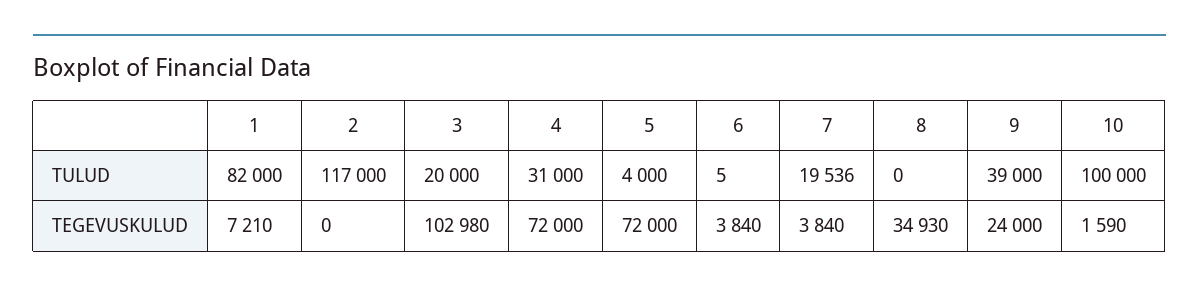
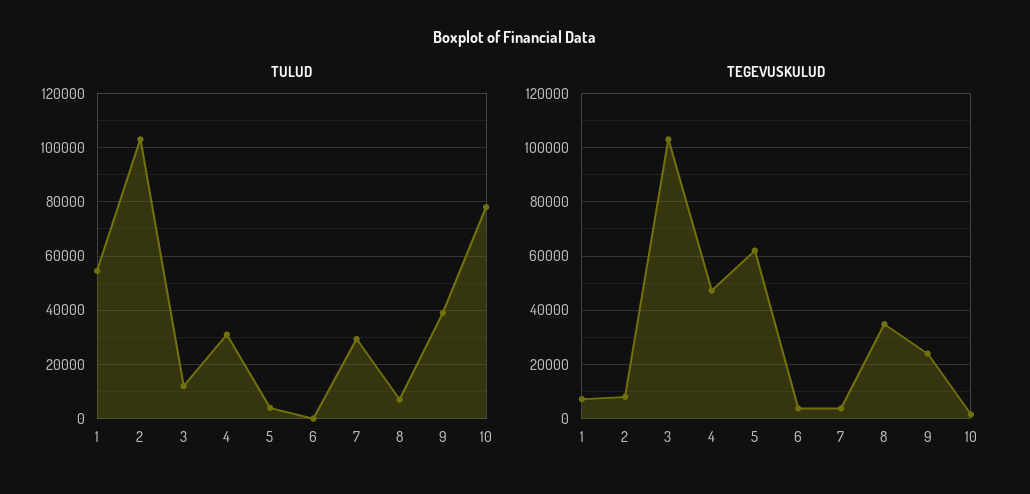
TULUD, 1: 82000 -> 55000
TULUD, 2: 117000 -> 102500
TULUD, 3: 20000 -> 12500
TULUD, 7: 19536 -> 30000
TULUD, 8: 0 -> 7500
TULUD, 10: 100000 -> 77500
TEGEVUSKULUD, 2: 0 -> 7500
TEGEVUSKULUD, 4: 72000 -> 47500
TEGEVUSKULUD, 5: 72000 -> 62500

